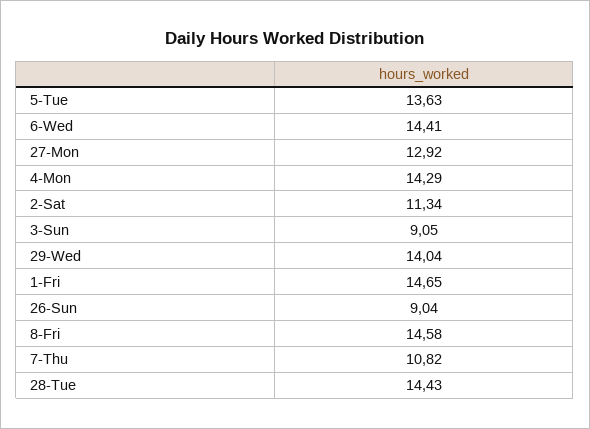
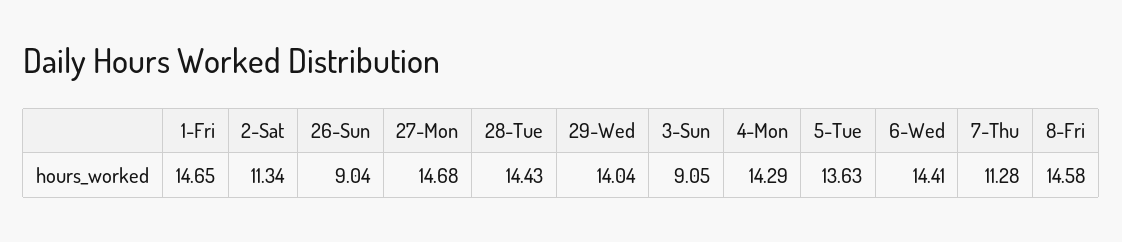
27-Mon: 12.92 -> 14.68
7-Thu: 10.82 -> 11.28

